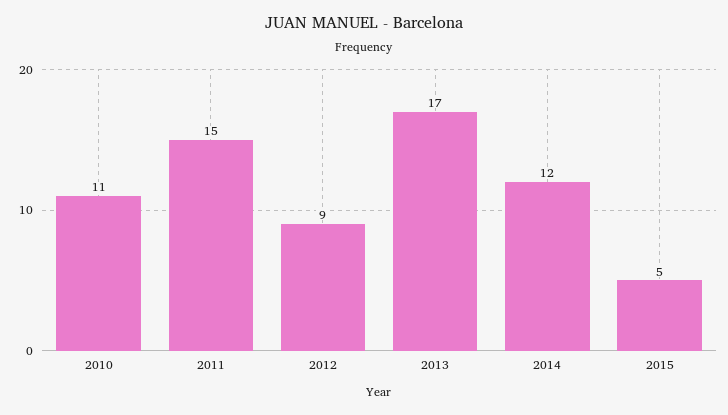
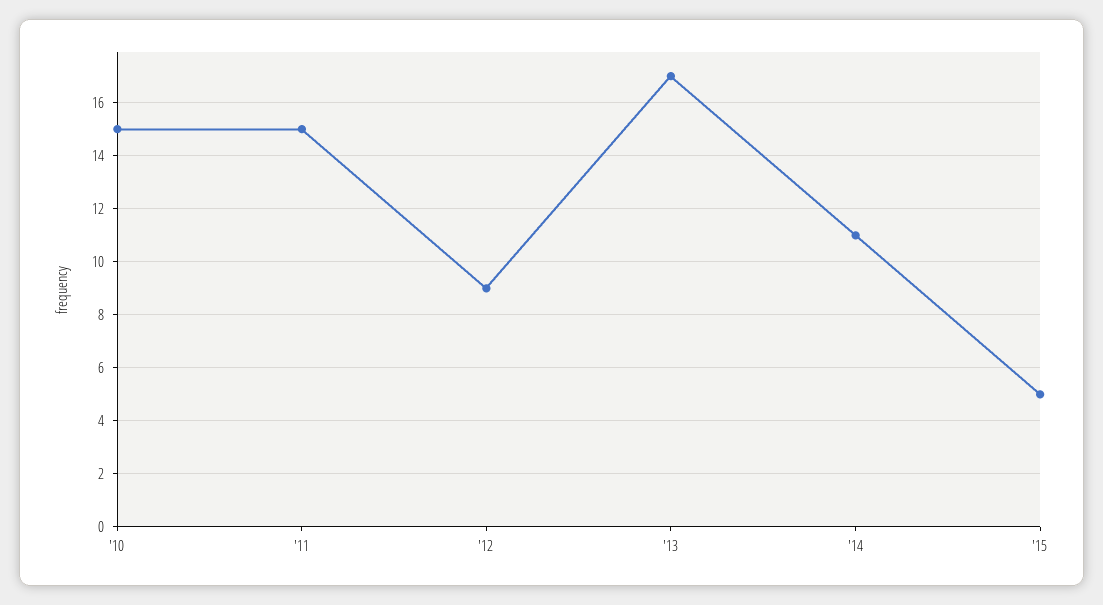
2010: 11 -> 15
2014: 12 -> 11

